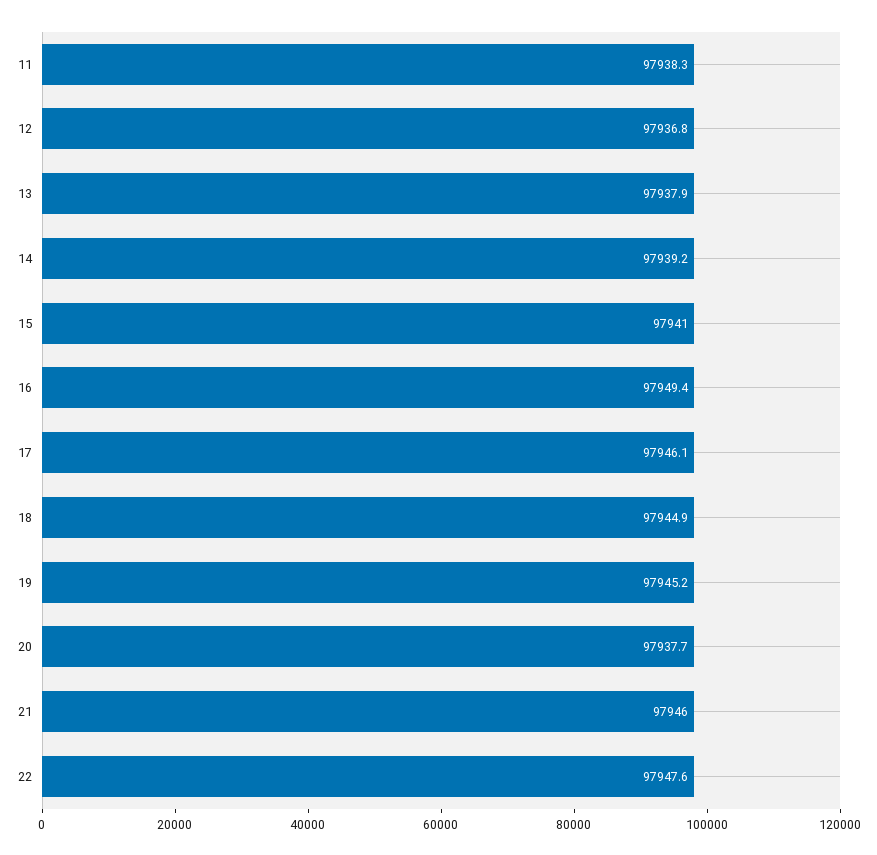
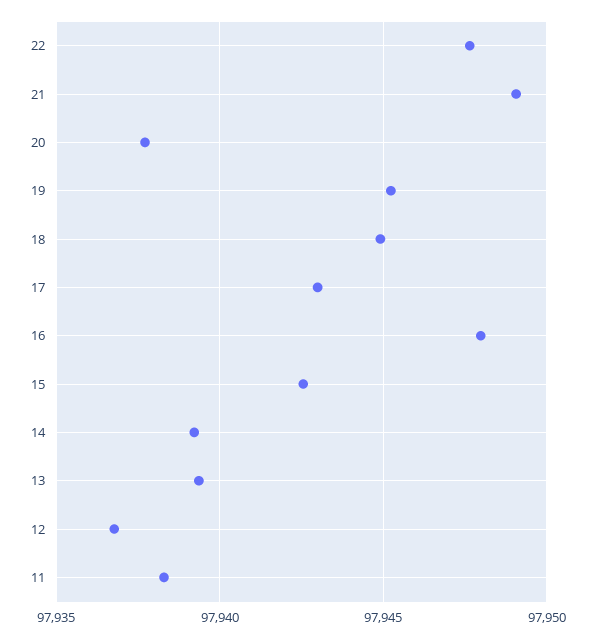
13: 97937.9 -> 97939.5
15: 97941 -> 97942.5
16: 97949.4 -> 97948
17: 97946.1 -> 97943
21: 97946 -> 97949

